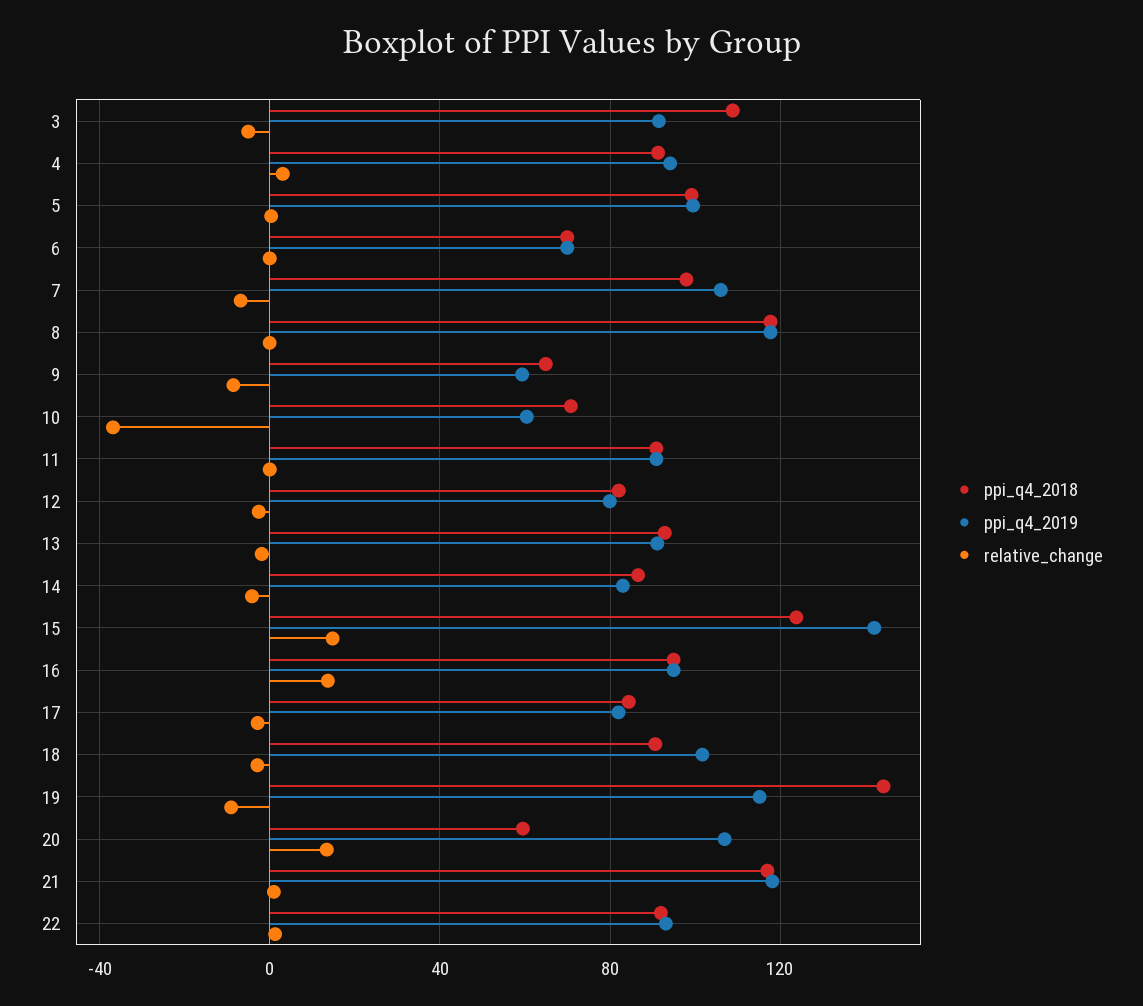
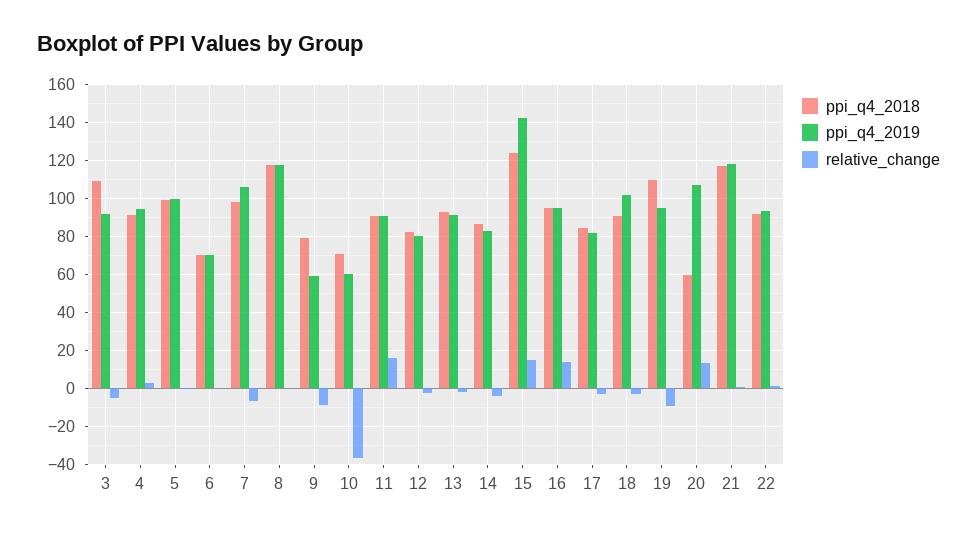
ppi_q4_2018, 9: 65 -> 80
relative_change, 11: 0 -> 15
ppi_q4_2018, 19: 145 -> 110
ppi_q4_2019, 19: 115 -> 95

